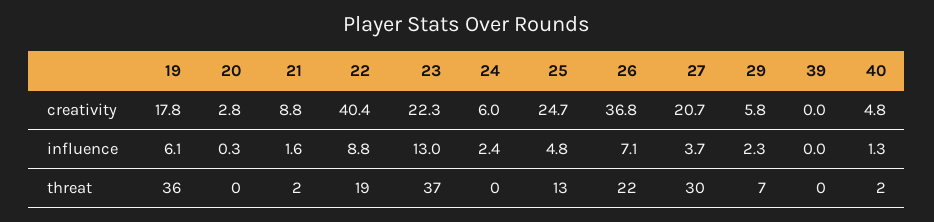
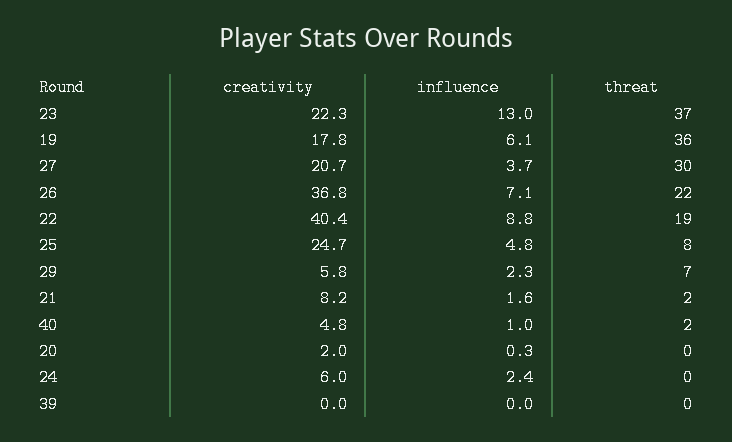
20, creativity: 2.8 -> 2
21, creativity: 8.8 -> 8.2
40, influence: 1.3 -> 1
25, threat: 13 -> 8

